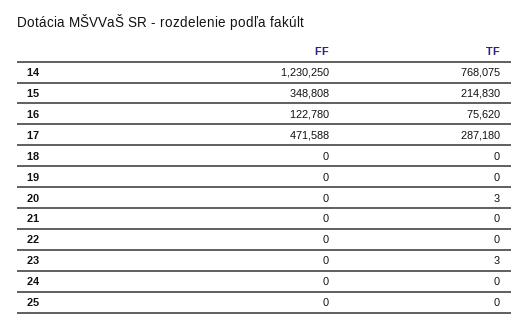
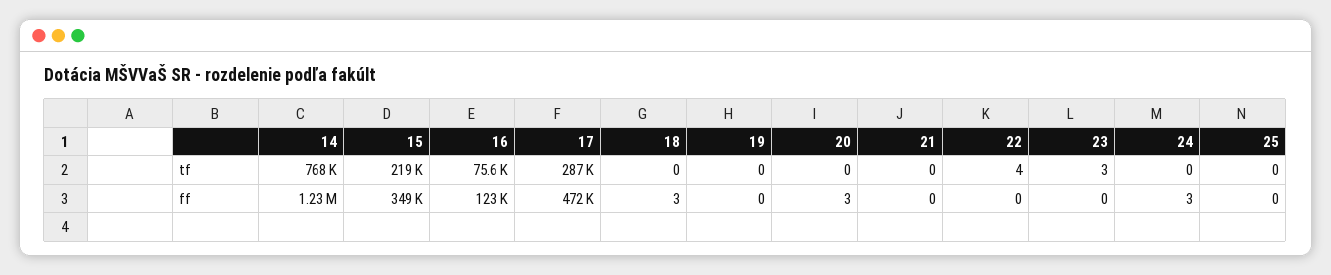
TF, 15: 214830 -> 219000
FF, 18: 0 -> 3
FF, 20: 0 -> 3
TF, 20: 3 -> 0
TF, 22: 0 -> 4
FF, 24: 0 -> 3

